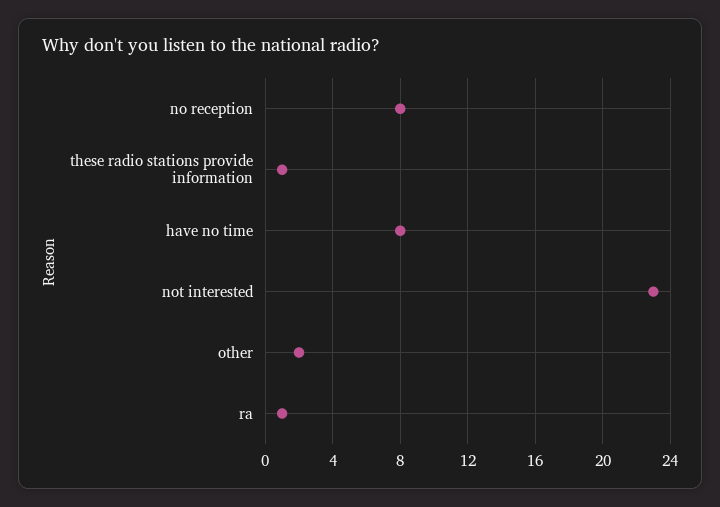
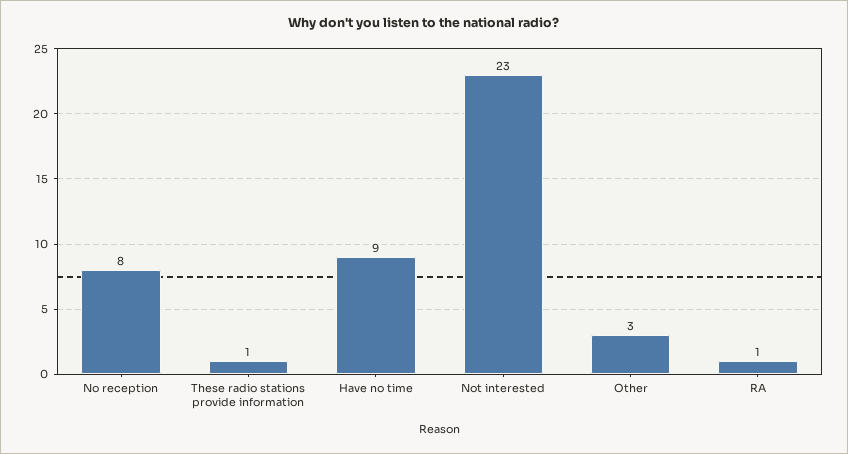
have no time: 8 -> 9
other: 2 -> 3

